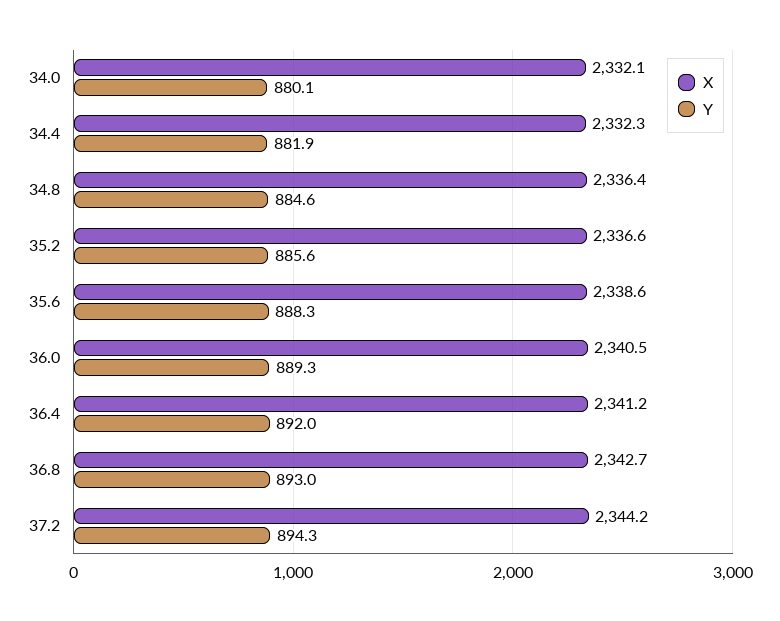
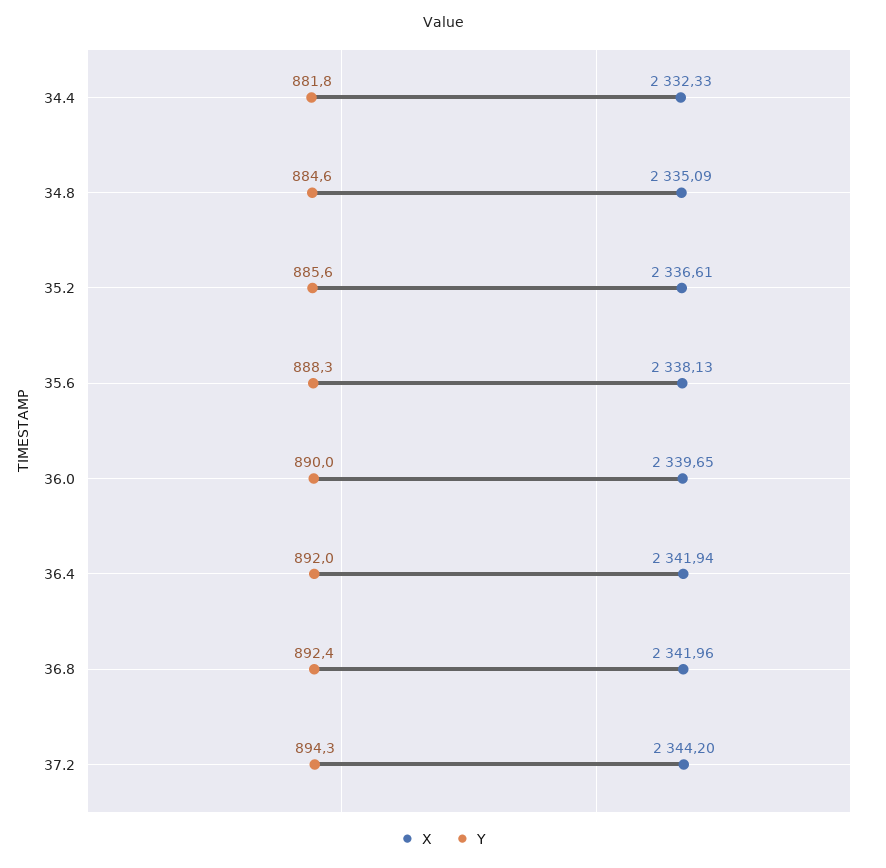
X, 34.0: 2332.1 -> none
Y, 34.0: 880.1 -> none
Y, 34.4: 881.9 -> 881.8
X, 34.8: 2336.4 -> 2335.09
X, 35.6: 2338.6 -> 2338.13
X, 36.0: 2340.5 -> 2339.65
Y, 36.0: 889.3 -> 890
X, 36.4: 2341.2 -> 2341.94
X, 36.8: 2342.7 -> 2341.96
Y, 36.8: 893 -> 892.4

